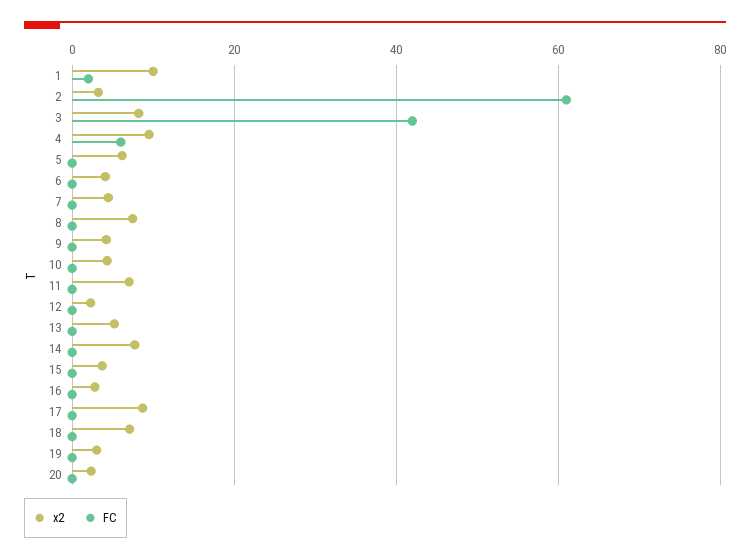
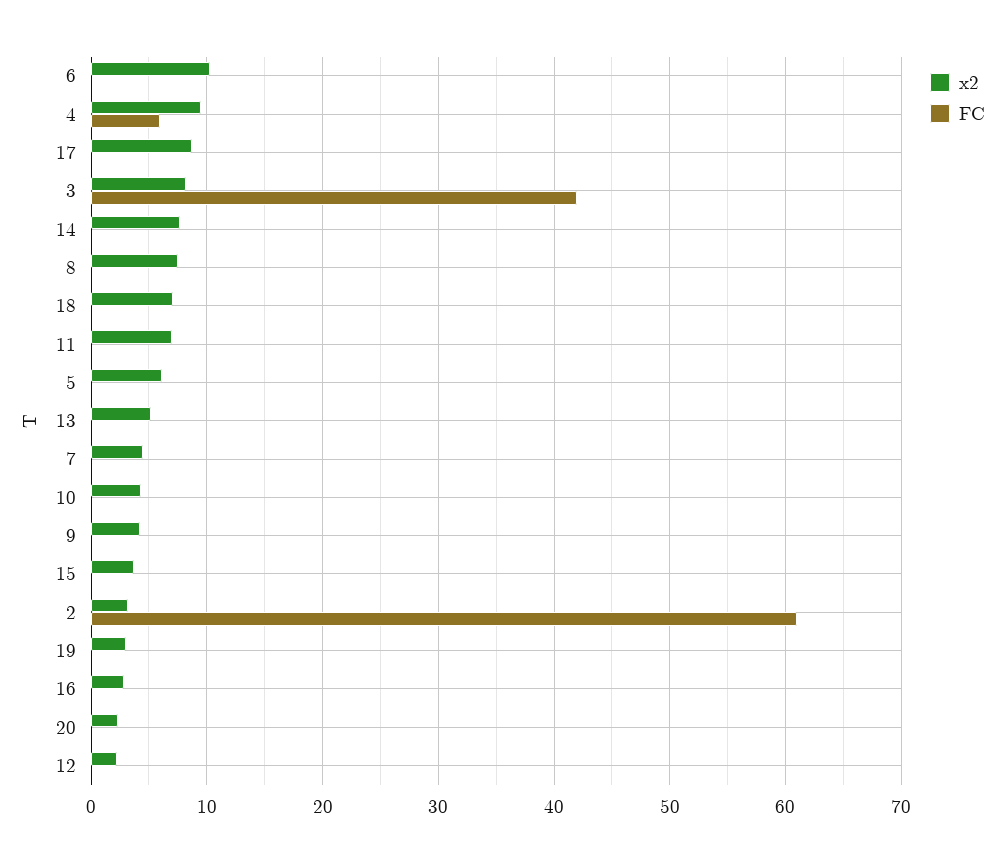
x2, 1: 10 -> none
FC, 1: 2 -> none
x2, 6: 4 -> 10

